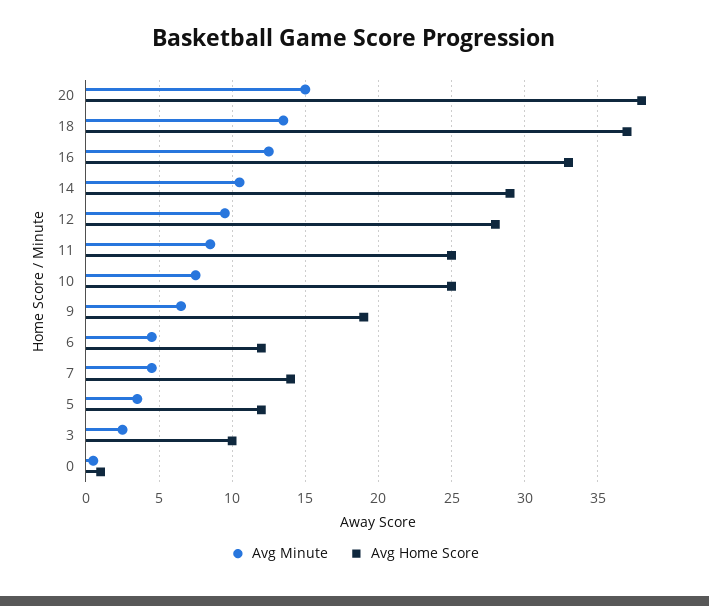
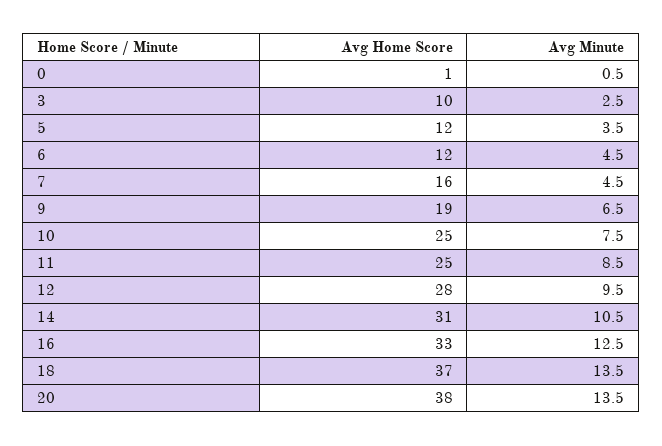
Avg Minute, 20: 15 -> 13.5
Avg Home Score, 14: 29 -> 31
Avg Home Score, 7: 14 -> 16

